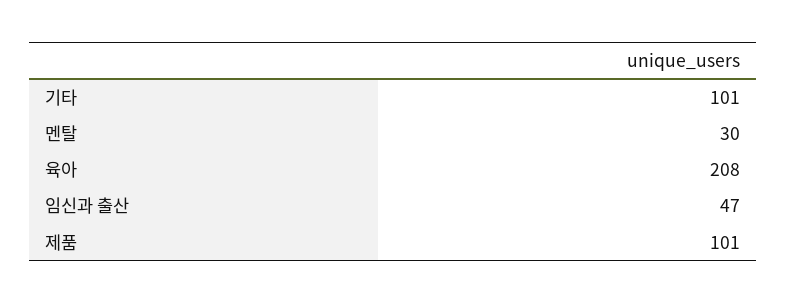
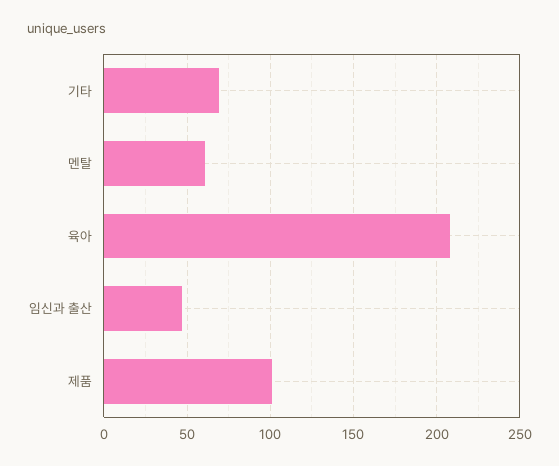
기타: 101 -> 70
멘탈: 30 -> 60

